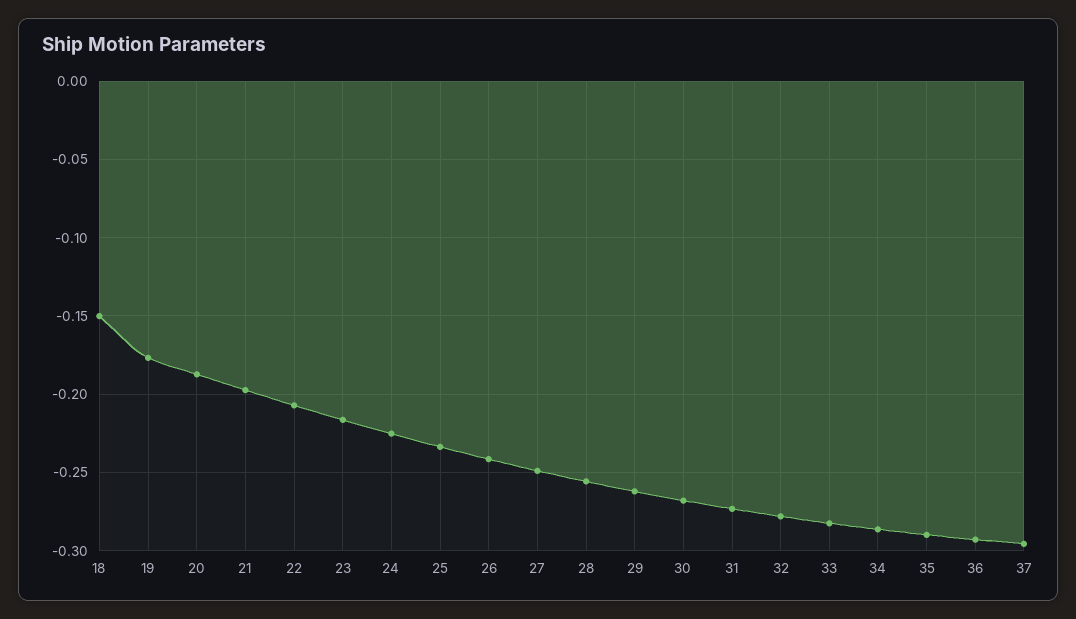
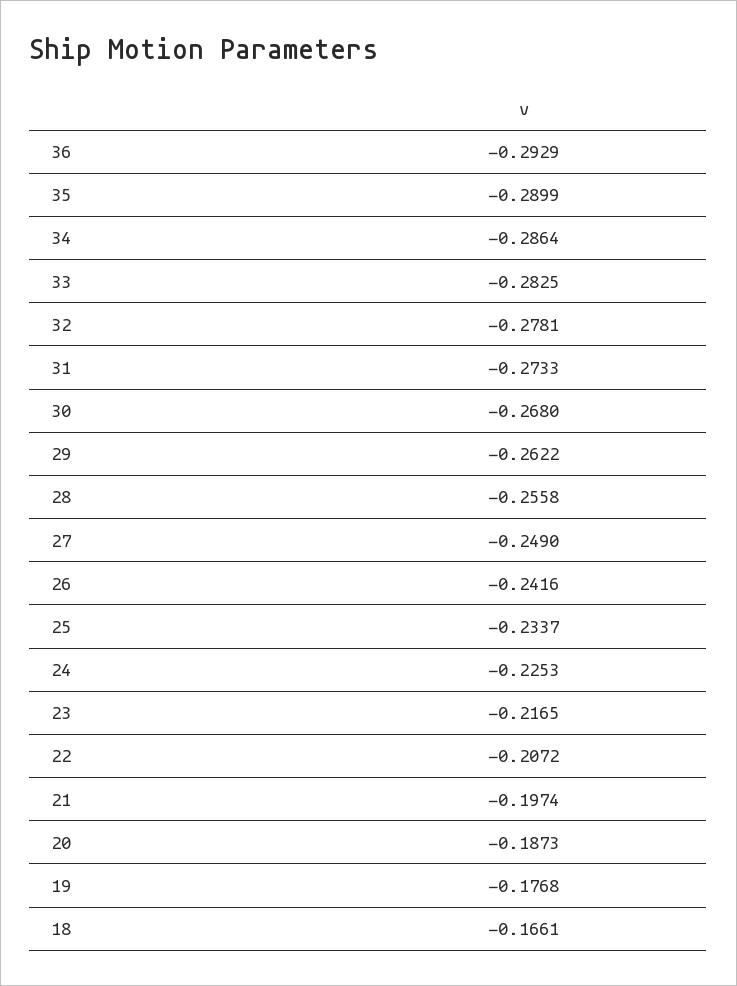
18: -0.15 -> -0.1661
37: -0.295 -> none

